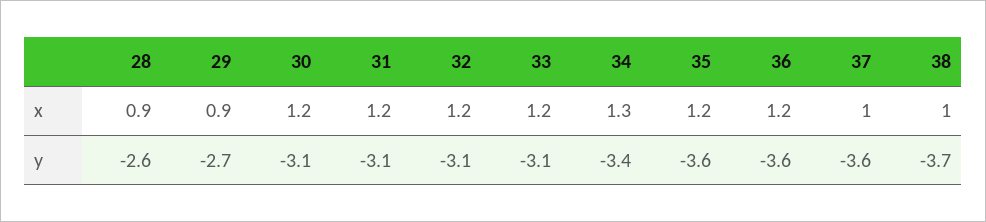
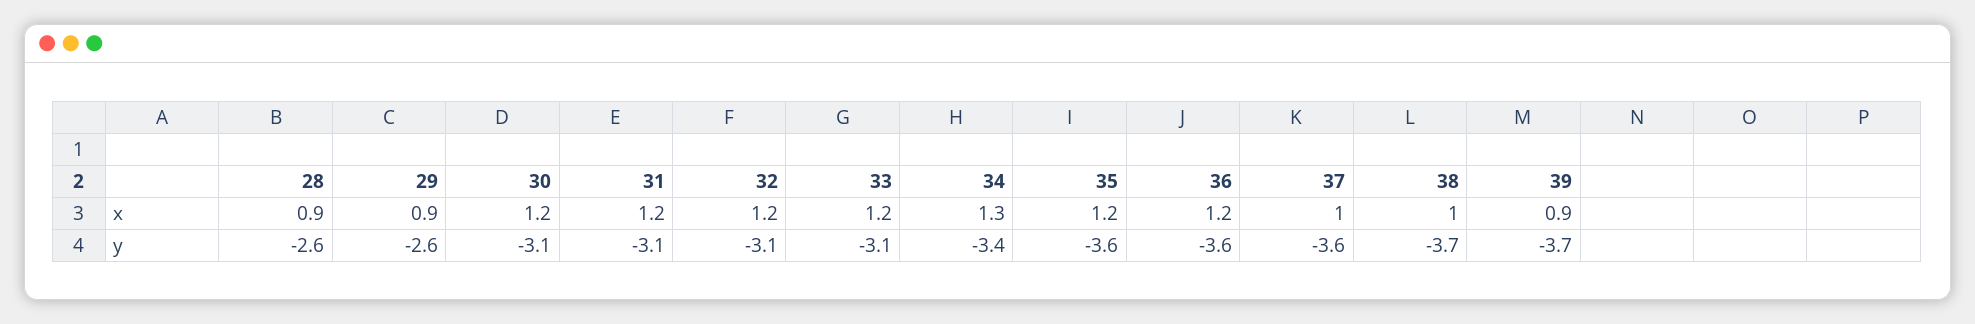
29, y: -2.7 -> -2.6
39, x: none -> 0.9
39, y: none -> -3.7

